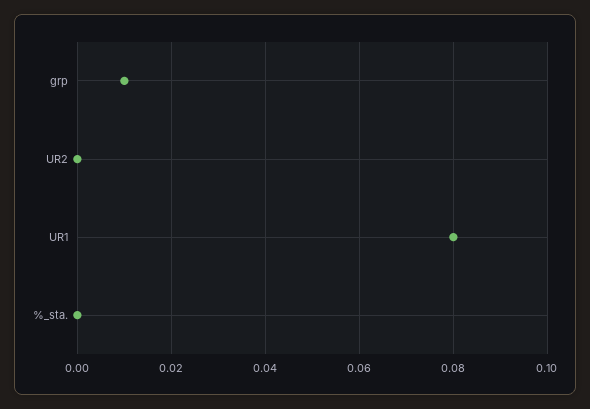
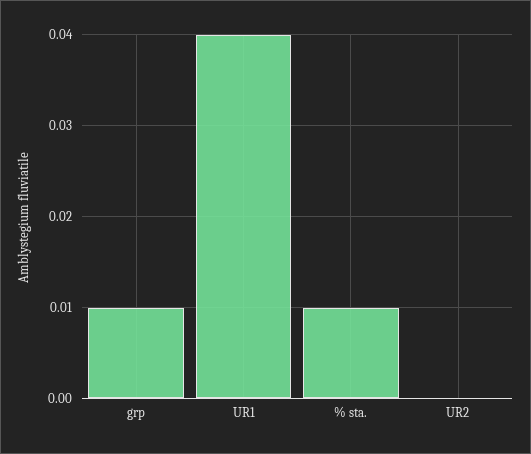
UR1: 0.08 -> 0.04
%_sta.: 0 -> 0.01

